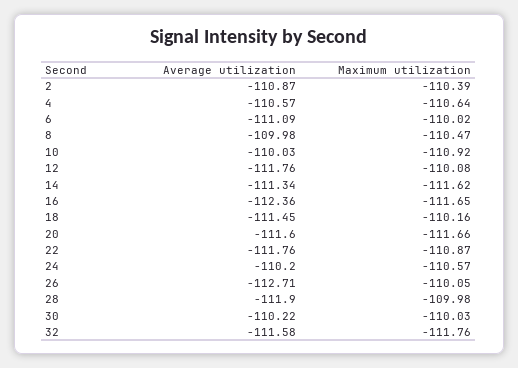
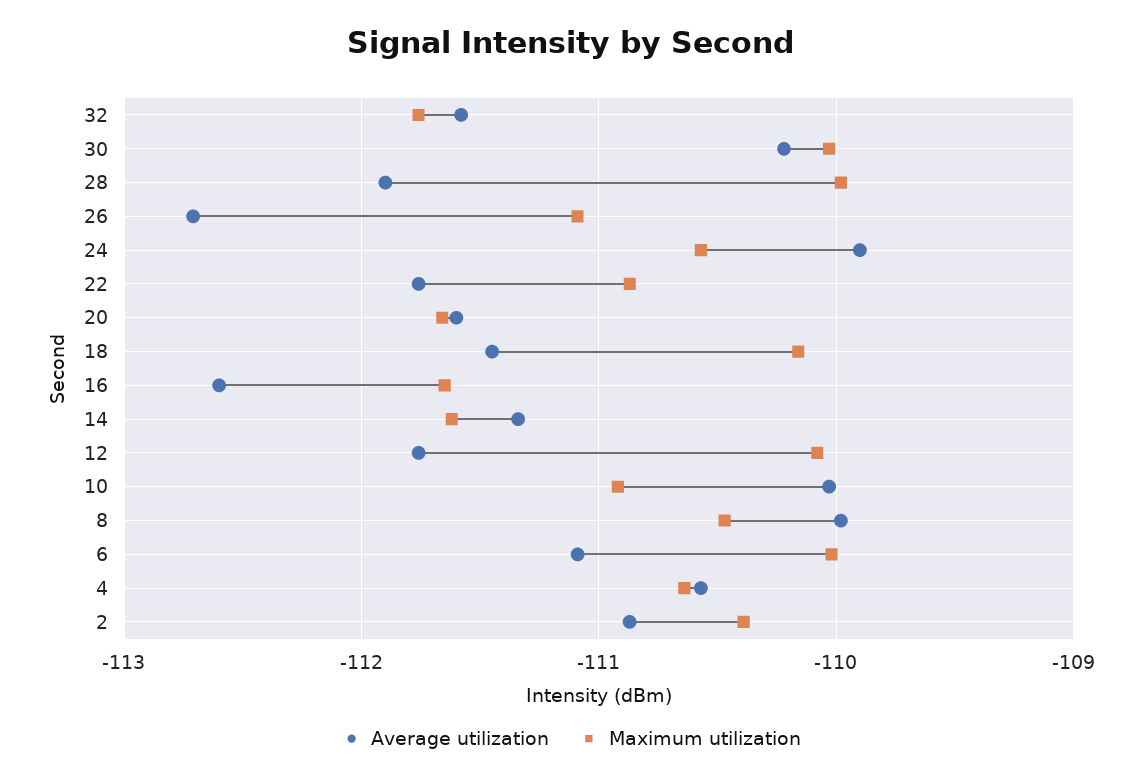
Average utilization, 16: -112.36 -> -112.6
Average utilization, 24: -110.2 -> -109.9
Maximum utilization, 26: -110.05 -> -111.1

